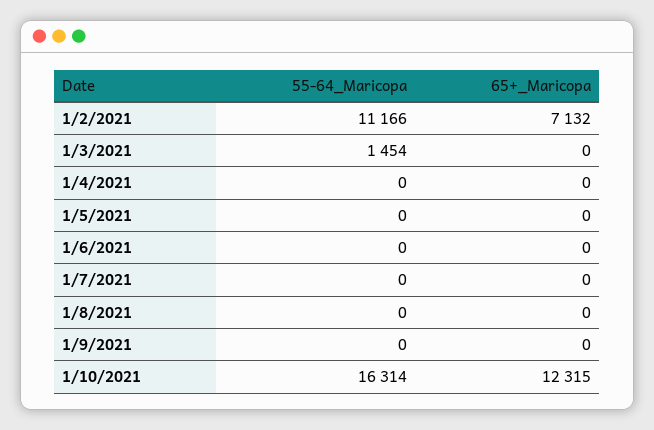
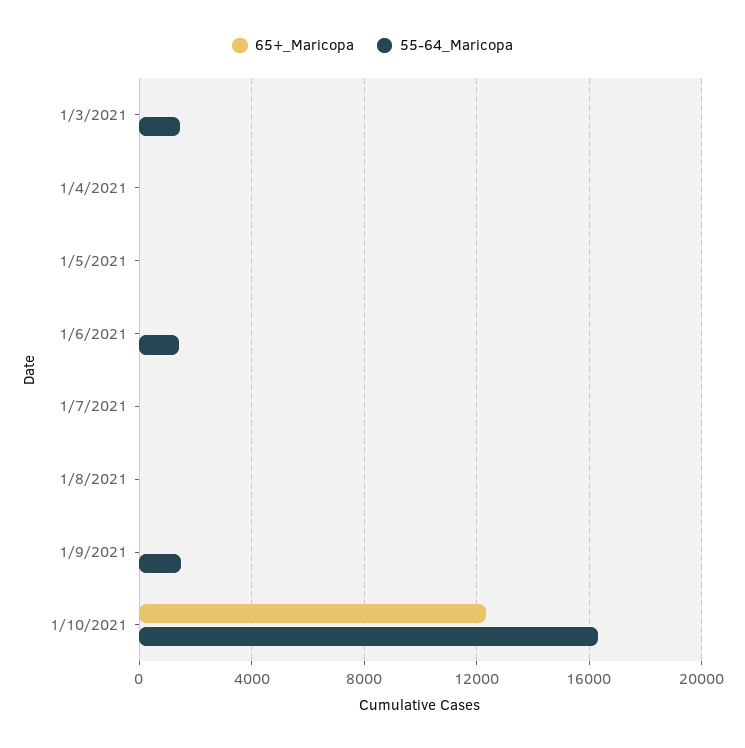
55-64_Maricopa, 1/2/2021: 11166 -> none
65+_Maricopa, 1/2/2021: 7132 -> none
55-64_Maricopa, 1/6/2021: 0 -> 1500
55-64_Maricopa, 1/9/2021: 0 -> 1500

